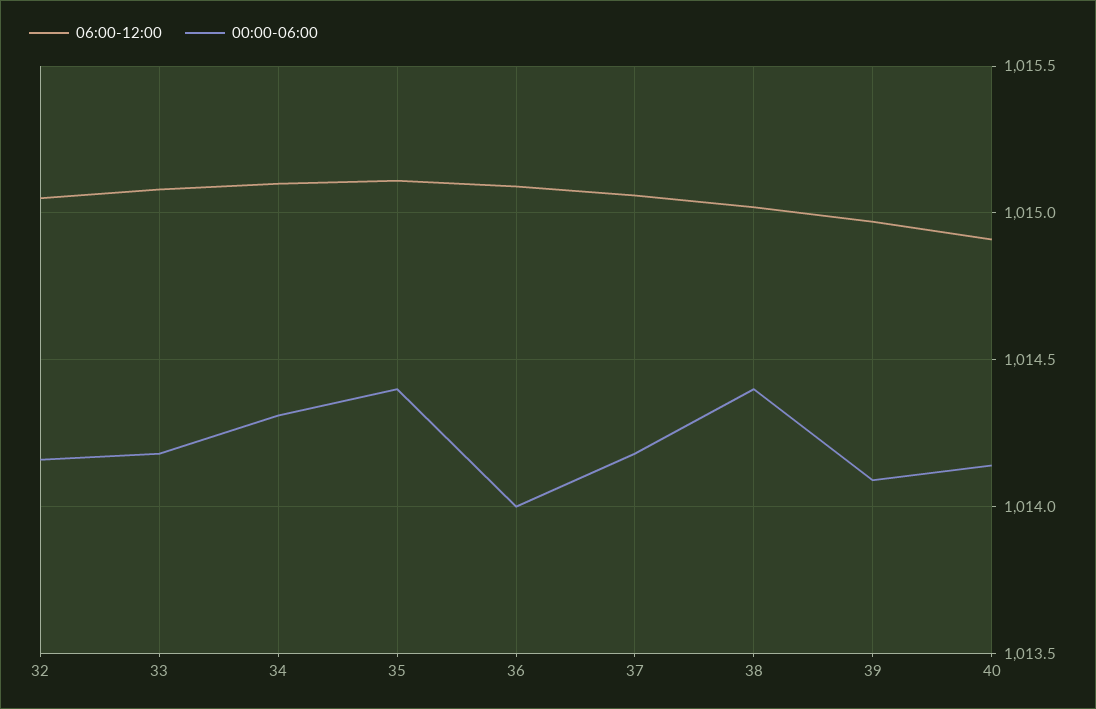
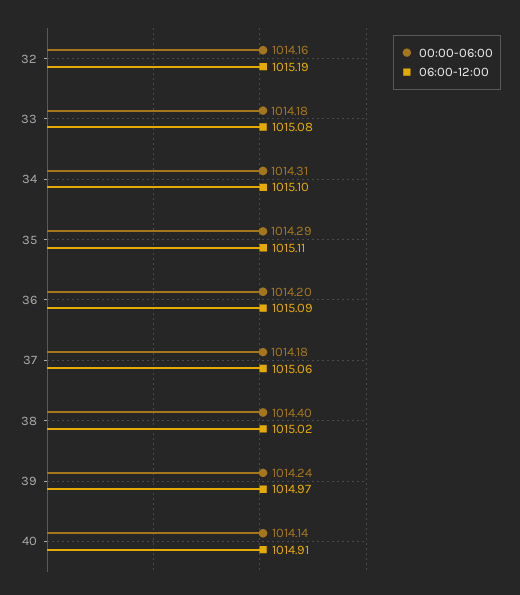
06:00-12:00, 32: 1015.05 -> 1015.19
00:00-06:00, 35: 1014.4 -> 1014.29
00:00-06:00, 36: 1014 -> 1014.2
00:00-06:00, 39: 1014.1 -> 1014.24

